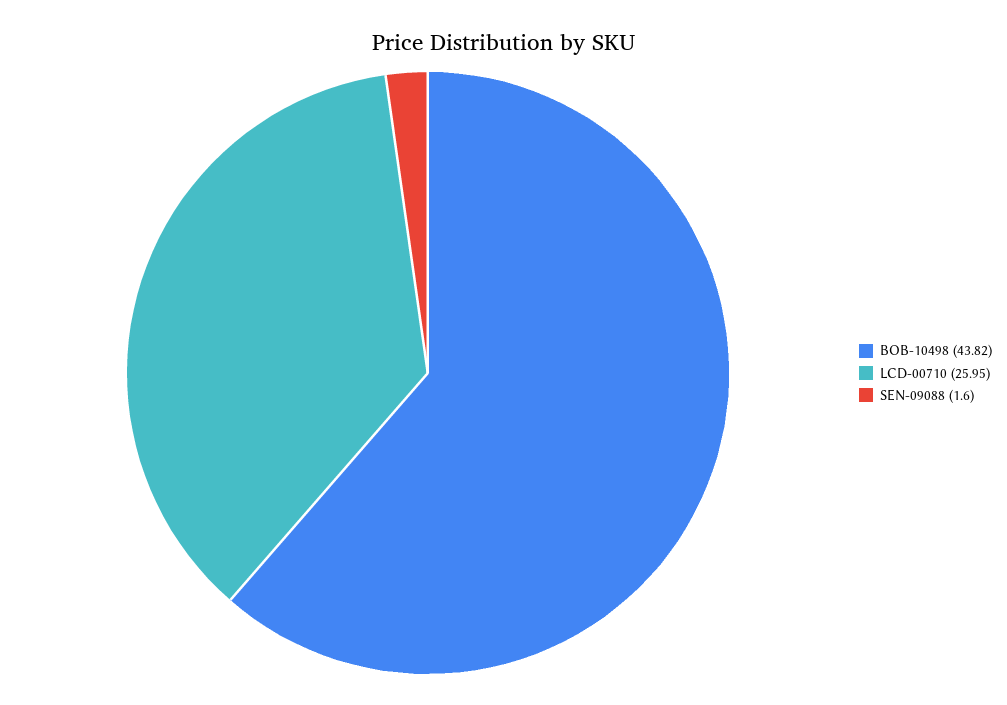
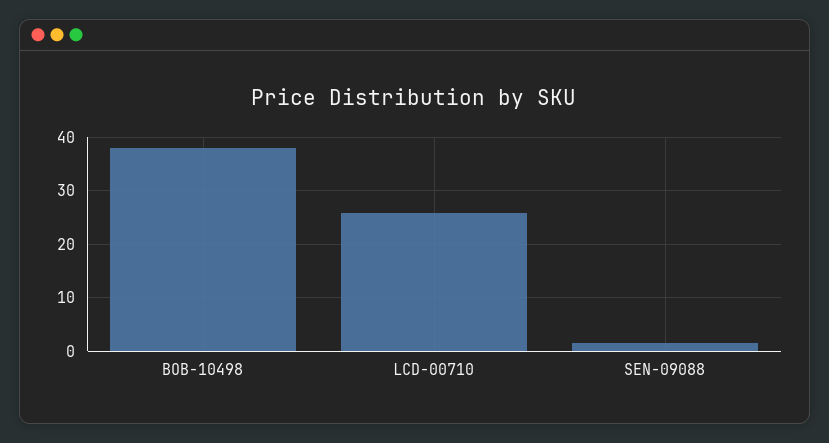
BOB-10498: 43.82 -> 38

